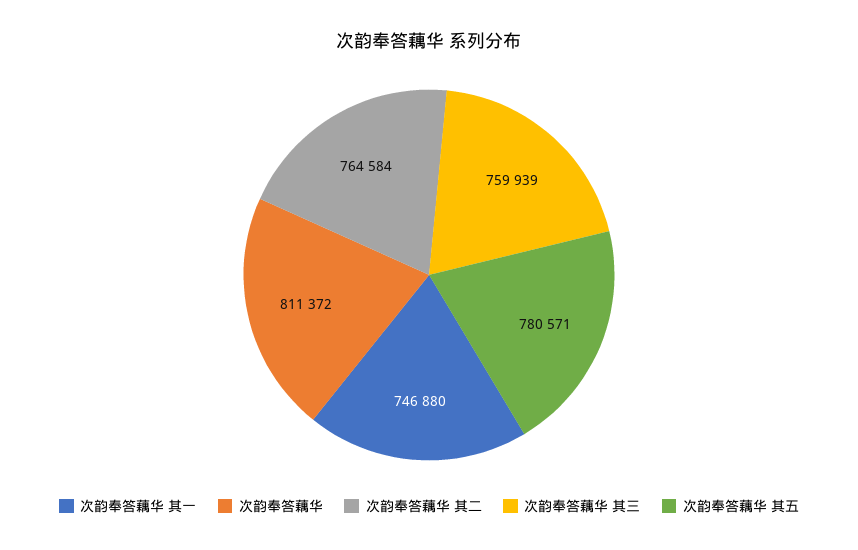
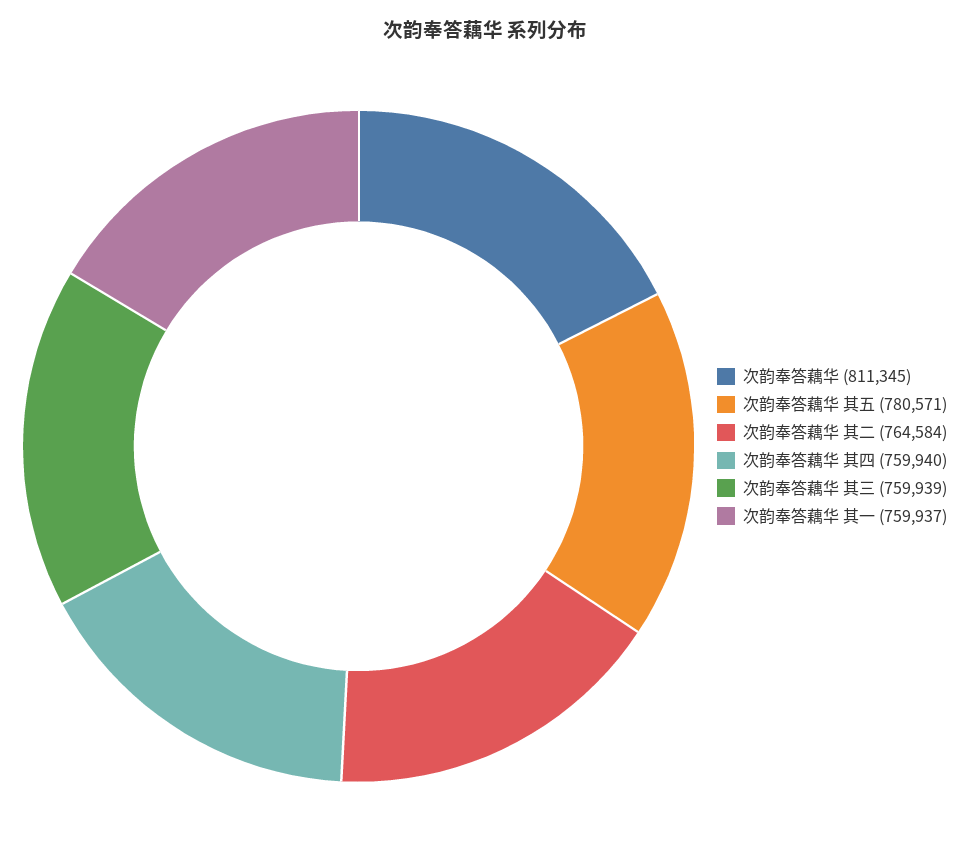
次韵奉答藕华 其一: 746880 -> 759937
次韵奉答藕华: 811372 -> 811345
次韵奉答藕华 其四: none -> 759940

